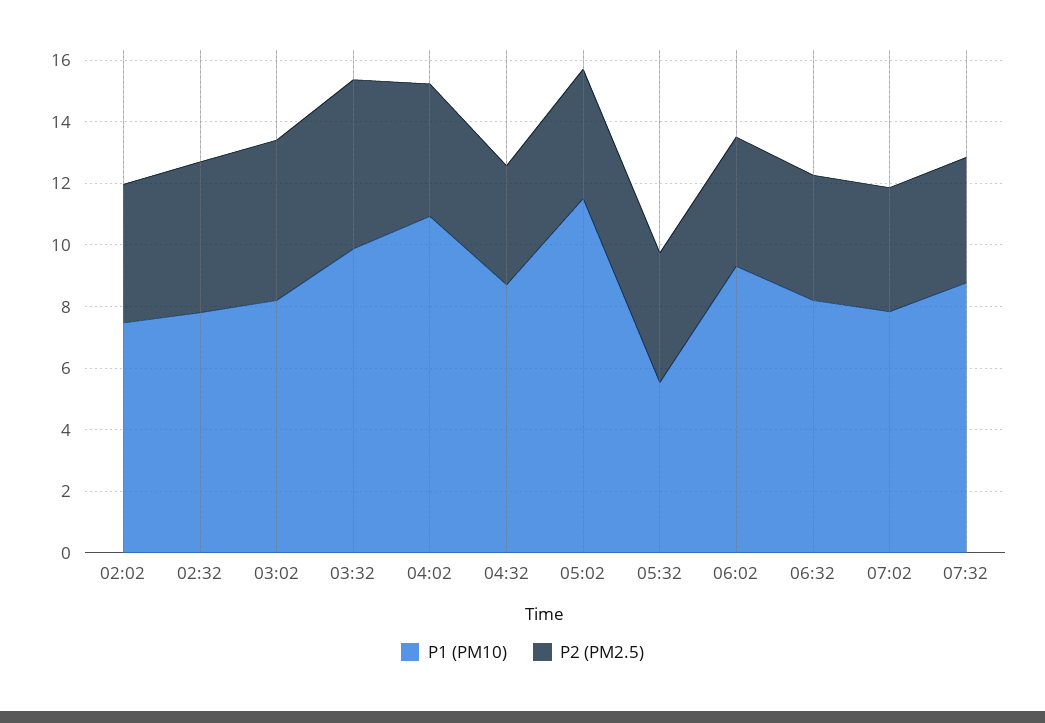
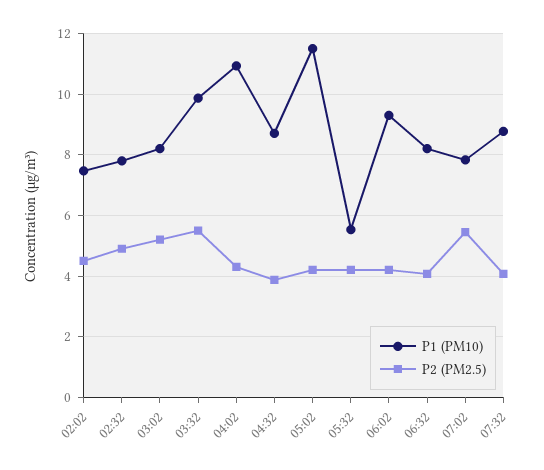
P2 (PM2.5), 07:02: 4 -> 5.4

